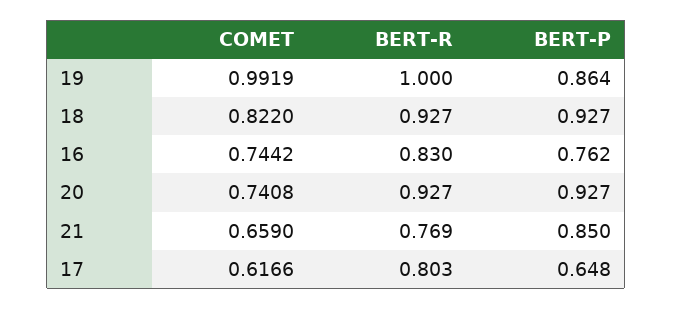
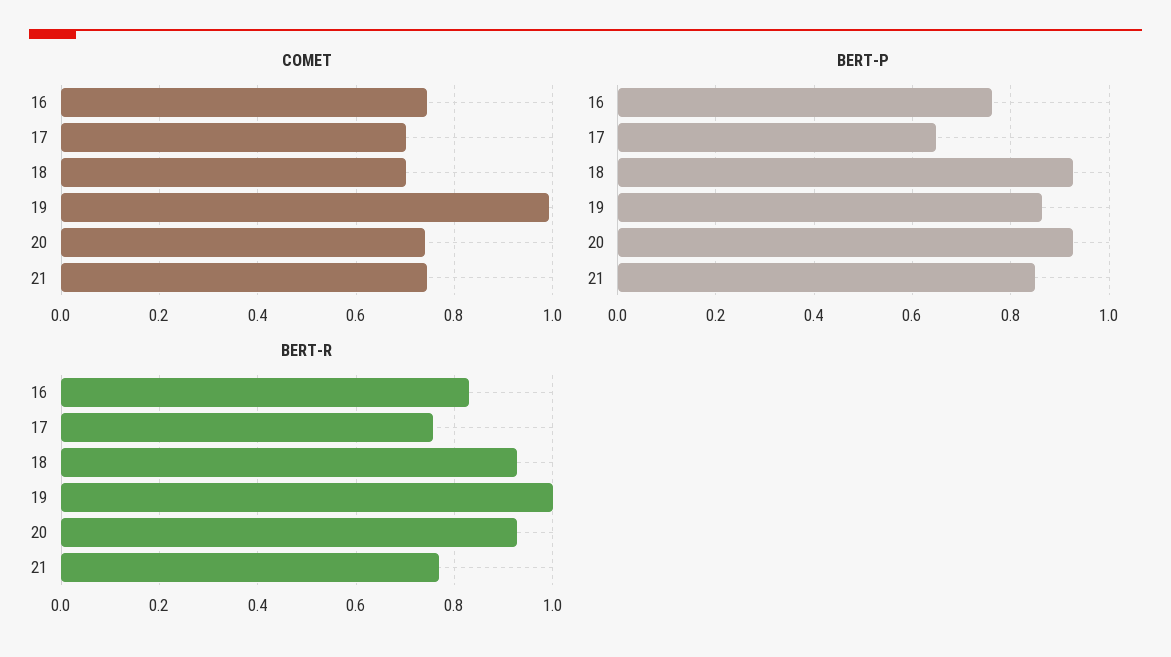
COMET, 18: 0.822 -> 0.7
COMET, 21: 0.659 -> 0.74
COMET, 17: 0.6166 -> 0.7
BERT-R, 17: 0.803 -> 0.76

